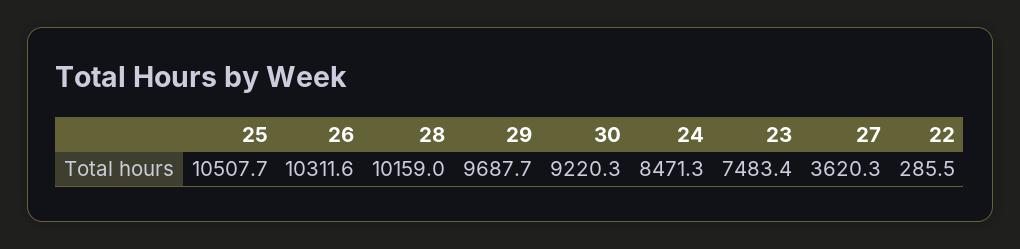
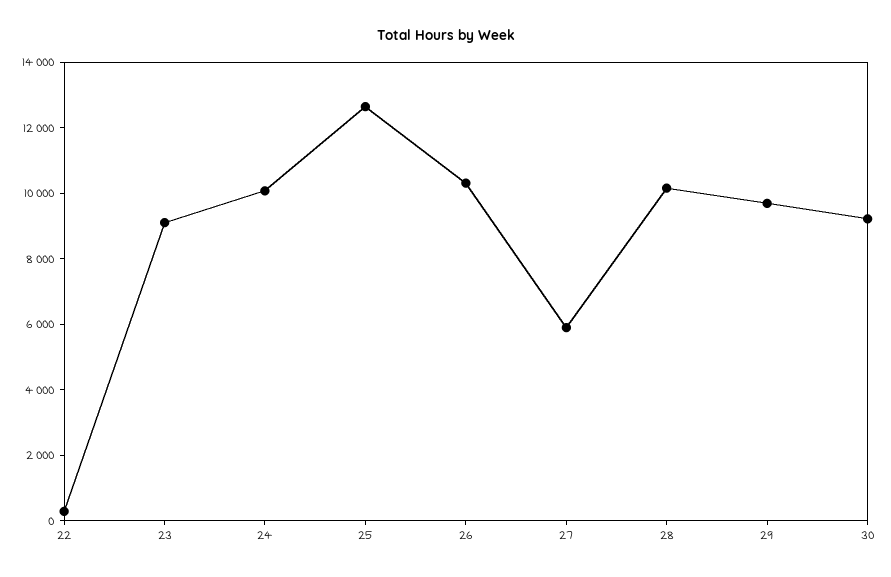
25: 10507.7 -> 12500
24: 8471.3 -> 10000
23: 7483.4 -> 9000
27: 3620.3 -> 6000

